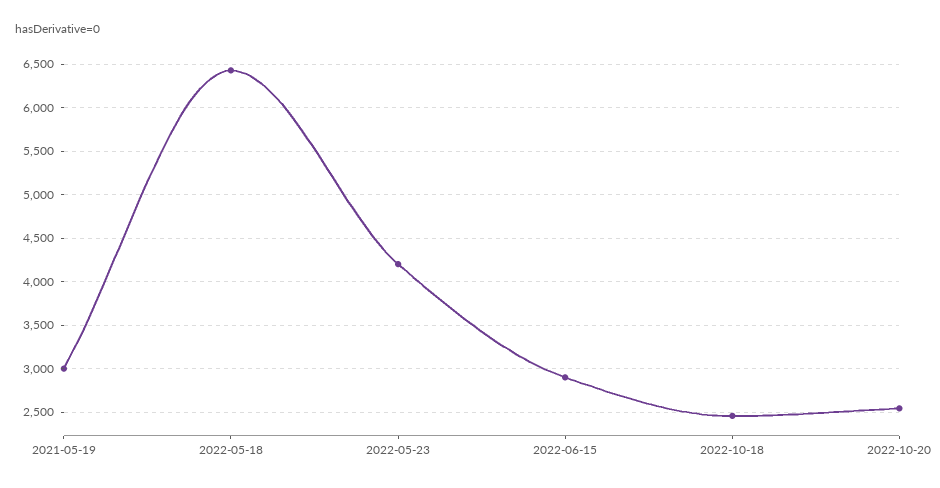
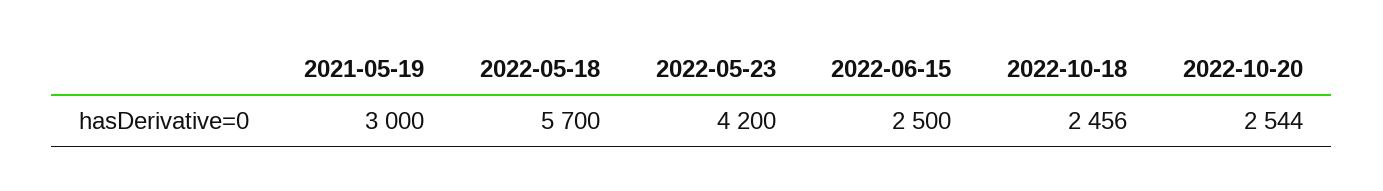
2022-05-18: 6400 -> 5700
2022-06-15: 2900 -> 2500

